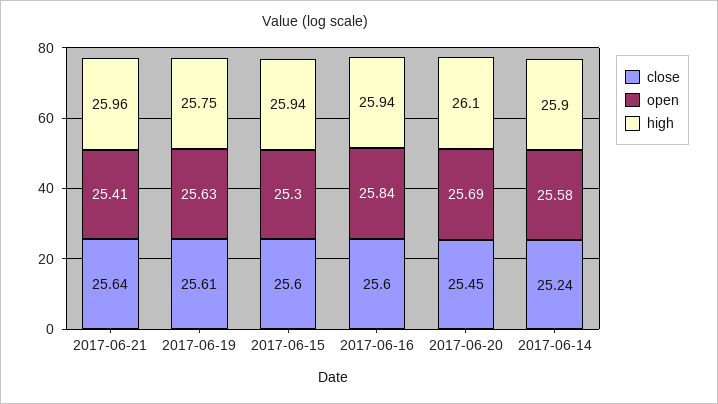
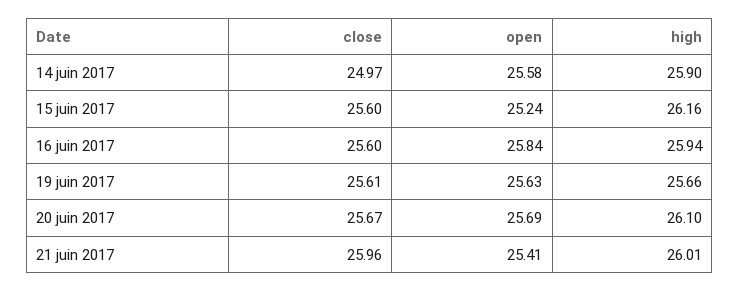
close, 2017-06-21: 25.64 -> 25.96
high, 2017-06-21: 25.96 -> 26.01
high, 2017-06-19: 25.75 -> 25.66
open, 2017-06-15: 25.3 -> 25.24
high, 2017-06-15: 25.94 -> 26.16
close, 2017-06-20: 25.45 -> 25.67
close, 2017-06-14: 25.24 -> 24.97

